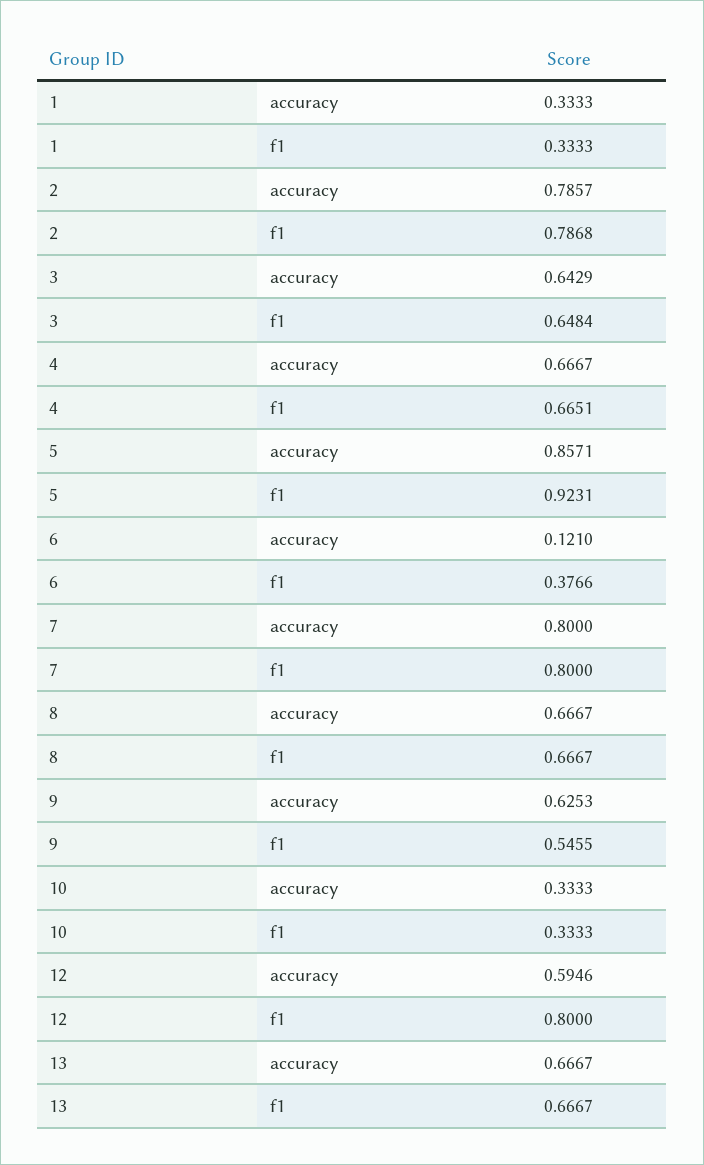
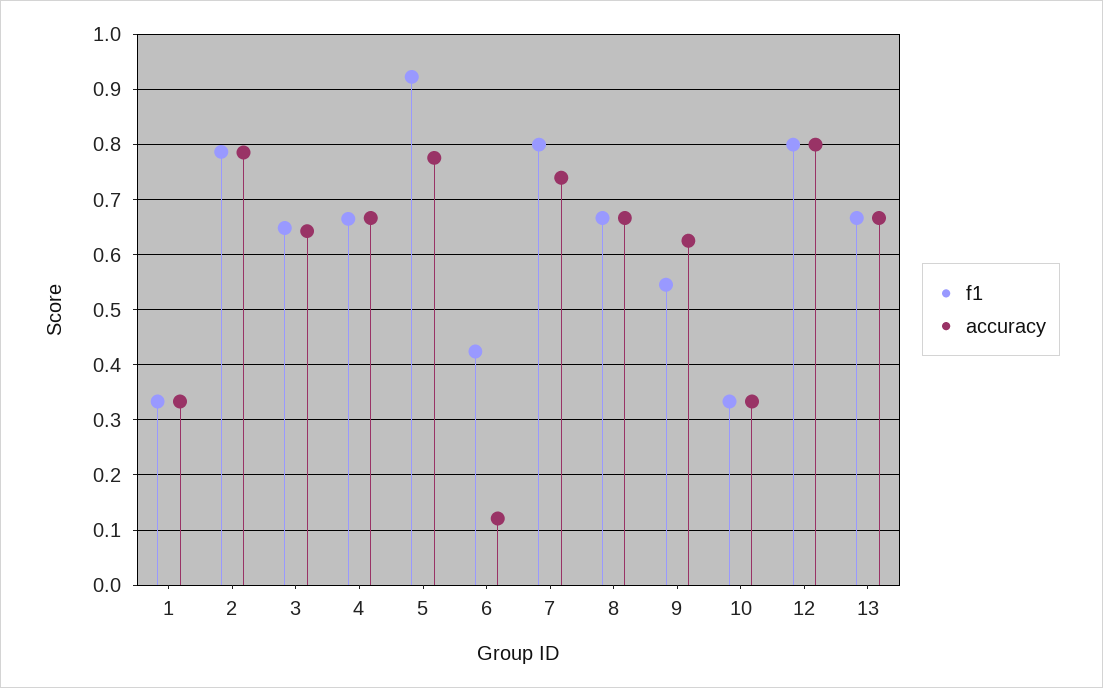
accuracy, 5: 0.8571 -> 0.78
f1, 6: 0.3766 -> 0.42
accuracy, 7: 0.8 -> 0.74
accuracy, 12: 0.5946 -> 0.8

